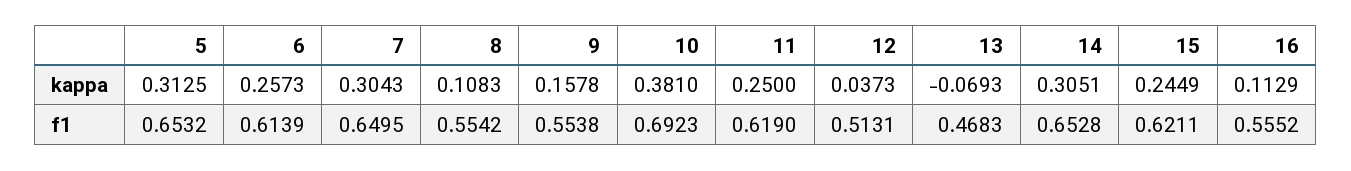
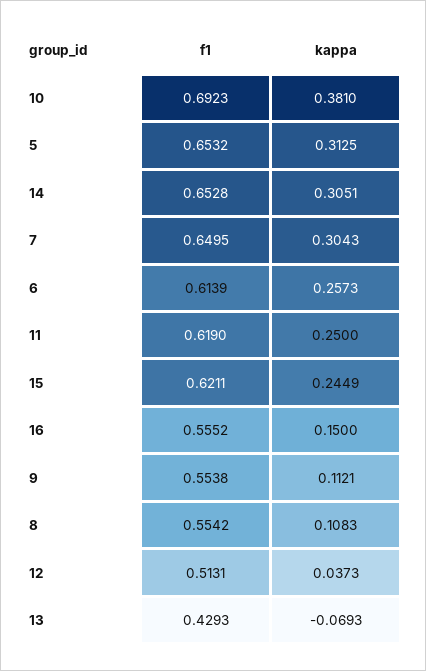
9, kappa: 0.1578 -> 0.1121
16, kappa: 0.1129 -> 0.15
13, f1: 0.4683 -> 0.4293

